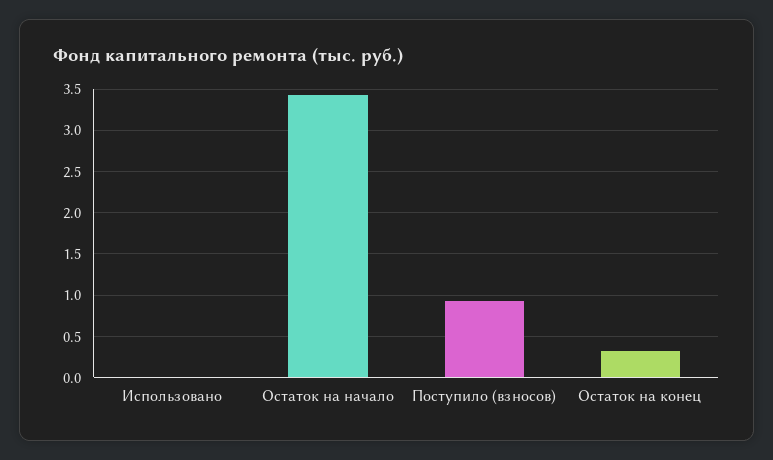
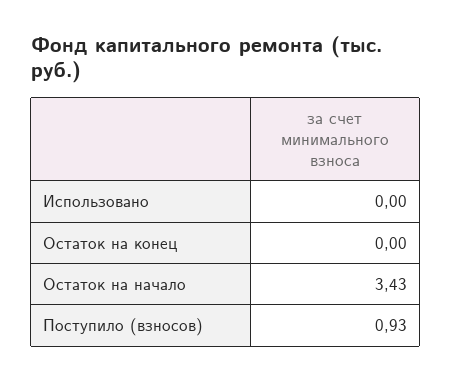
Остаток на конец: 0.3 -> 0

